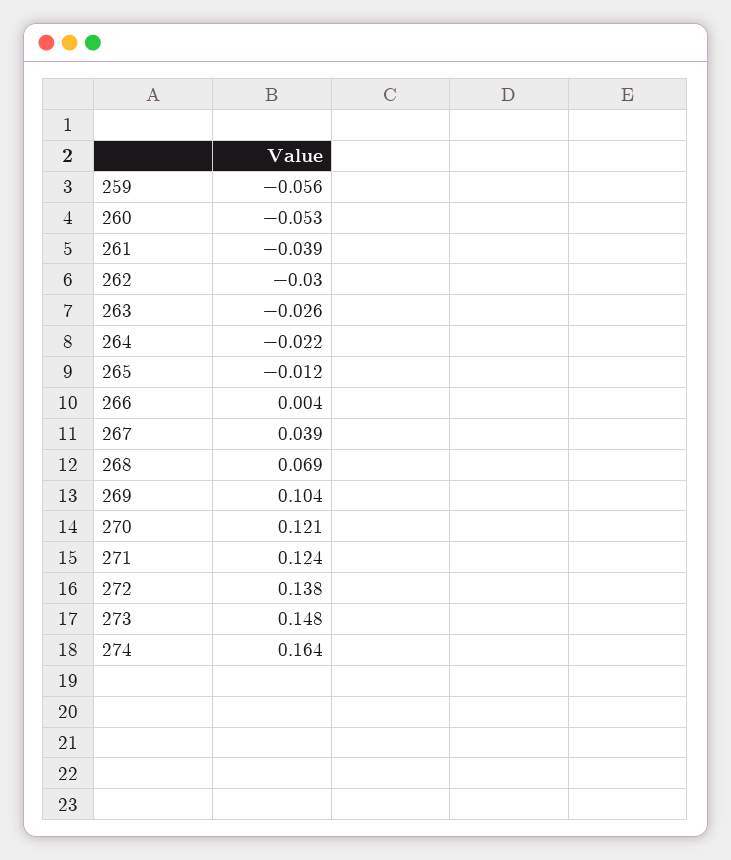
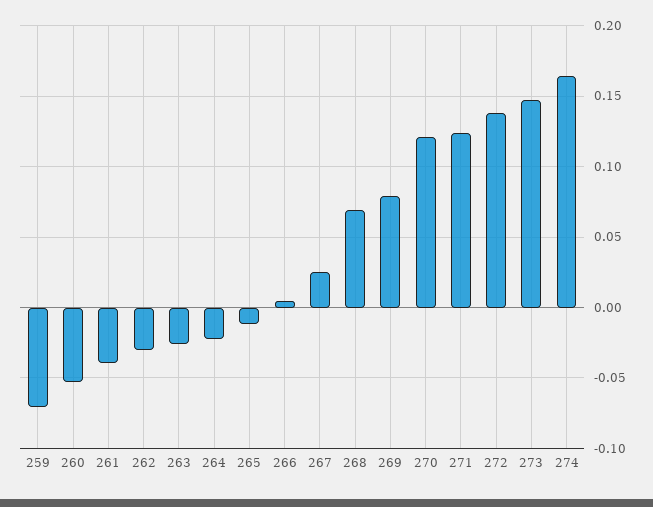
259: -0.056 -> -0.07
267: 0.039 -> 0.025
269: 0.104 -> 0.08

